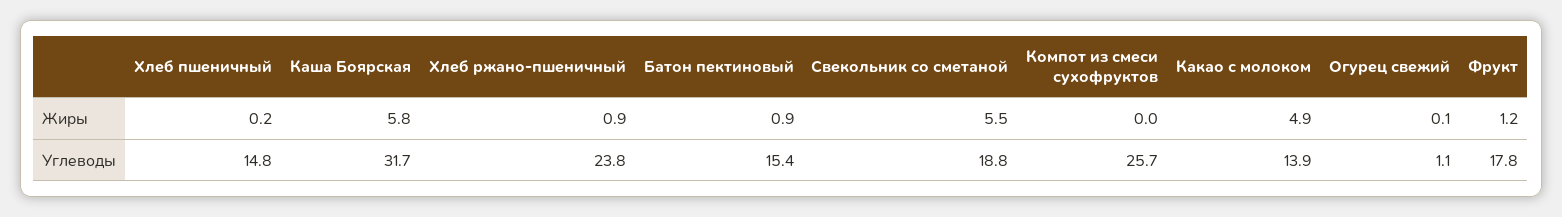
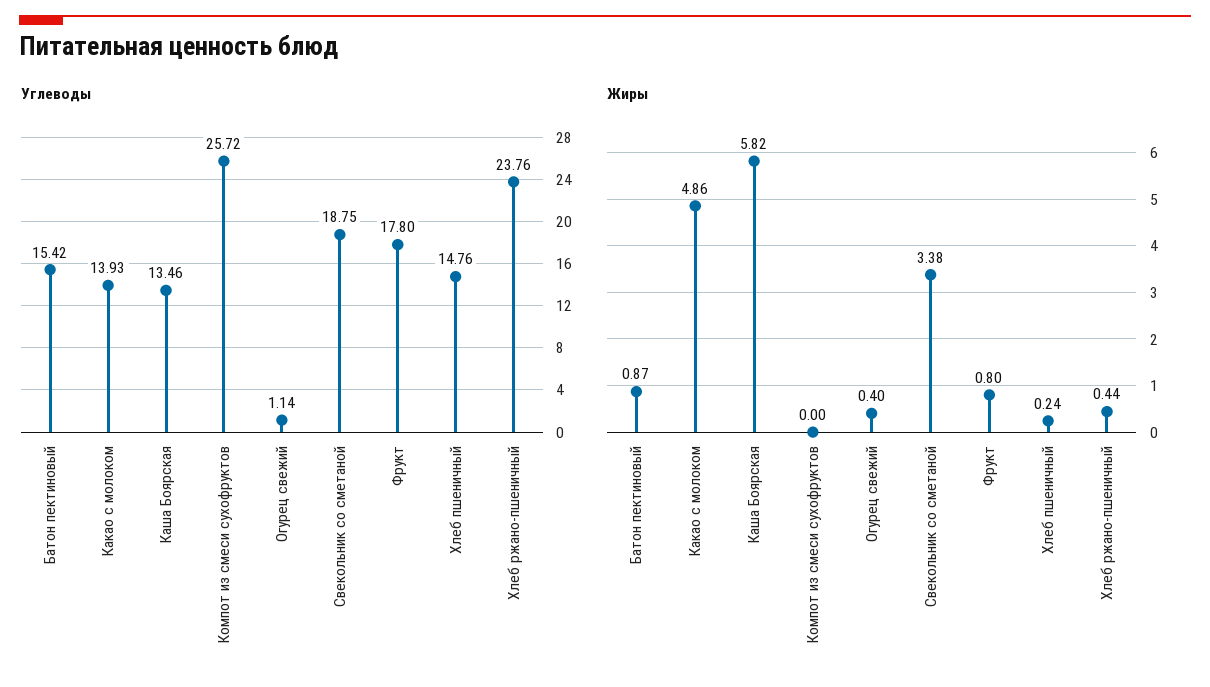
Жиры, Хлеб ржано-пшеничный: 0.9 -> 0.44
Жиры, Свекольник со сметаной: 5.5 -> 3.38
Жиры, Огурец свежий: 0.1 -> 0.4
Жиры, Фрукт: 1.2 -> 0.8
Углеводы, Каша Боярская: 31.7 -> 13.46

